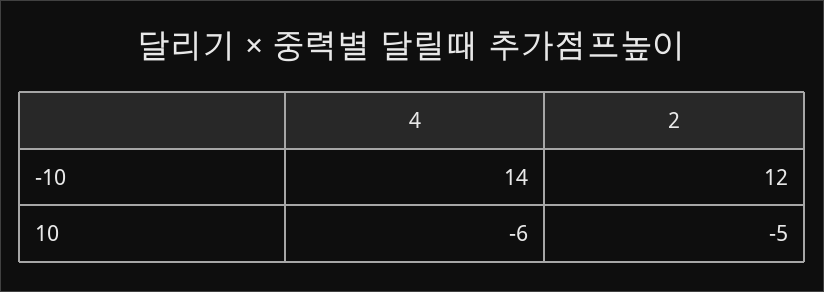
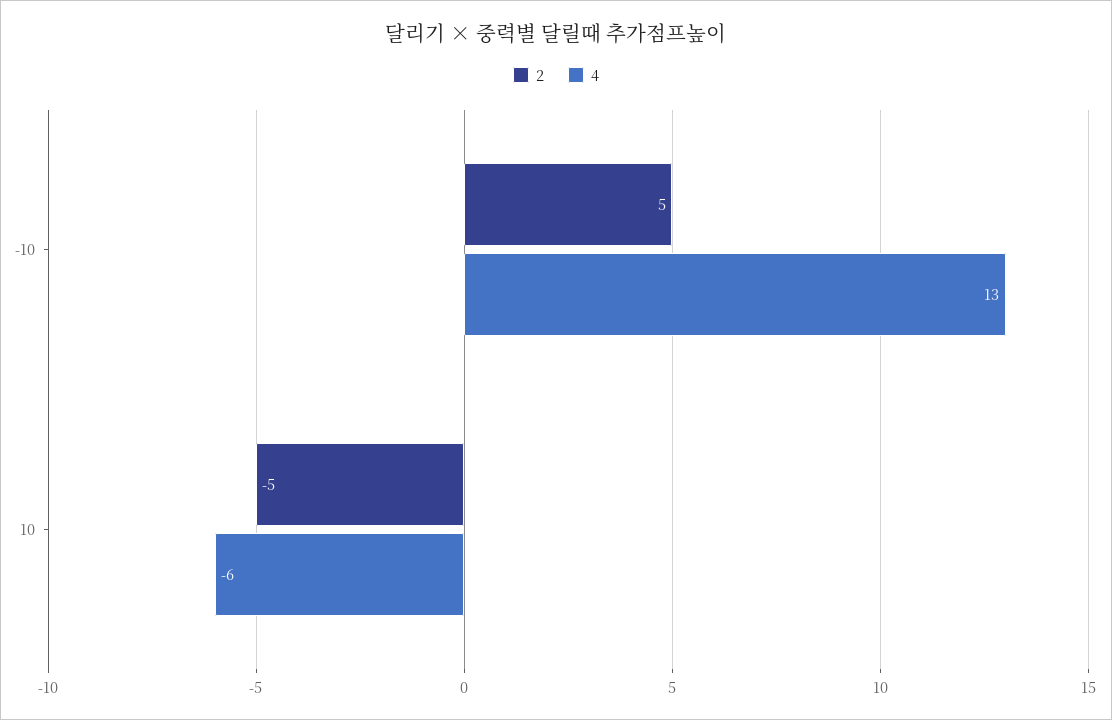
4, -10: 14 -> 13
2, -10: 12 -> 5

